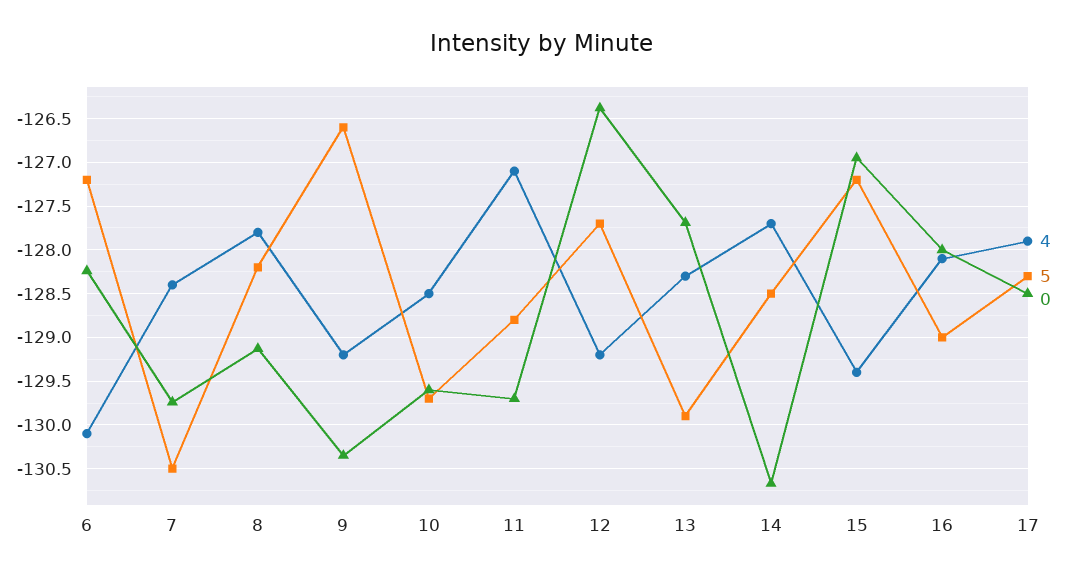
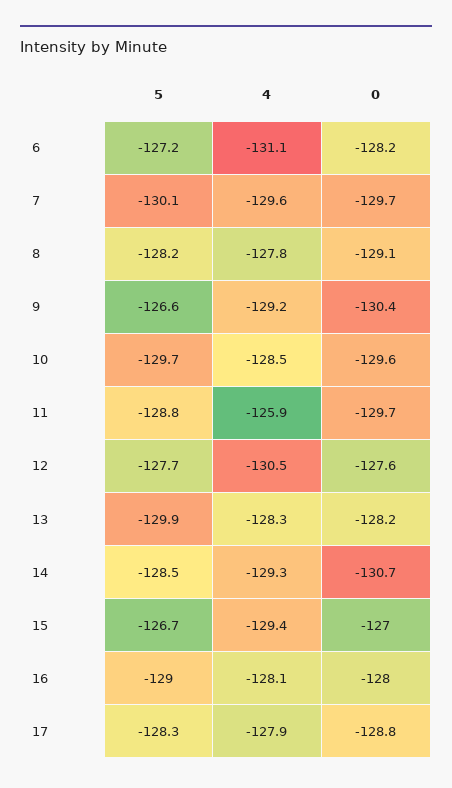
4, 6: -130.1 -> -131.1
4, 7: -128.4 -> -129.6
5, 7: -130.5 -> -130.1
4, 11: -127.1 -> -125.9
4, 12: -129.2 -> -130.5
0, 12: -126.4 -> -127.6
0, 13: -127.7 -> -128.2
4, 14: -127.7 -> -129.3
5, 15: -127.2 -> -126.7
0, 17: -128.5 -> -128.8

